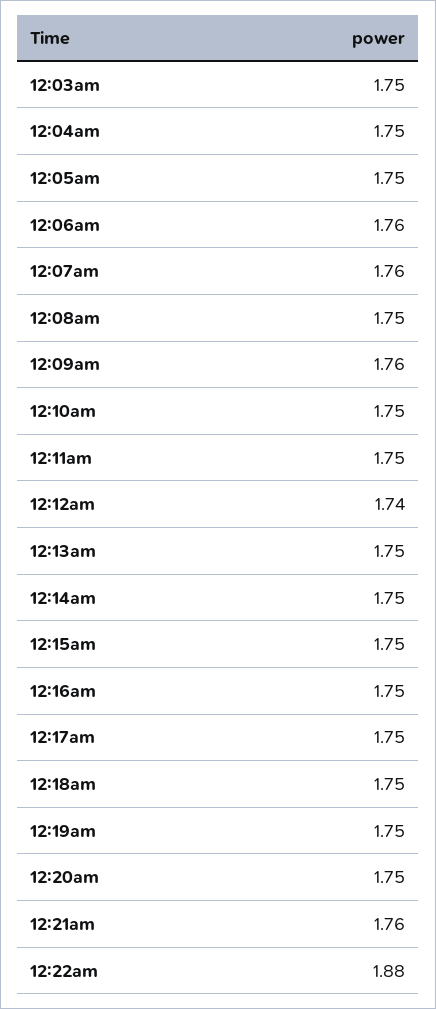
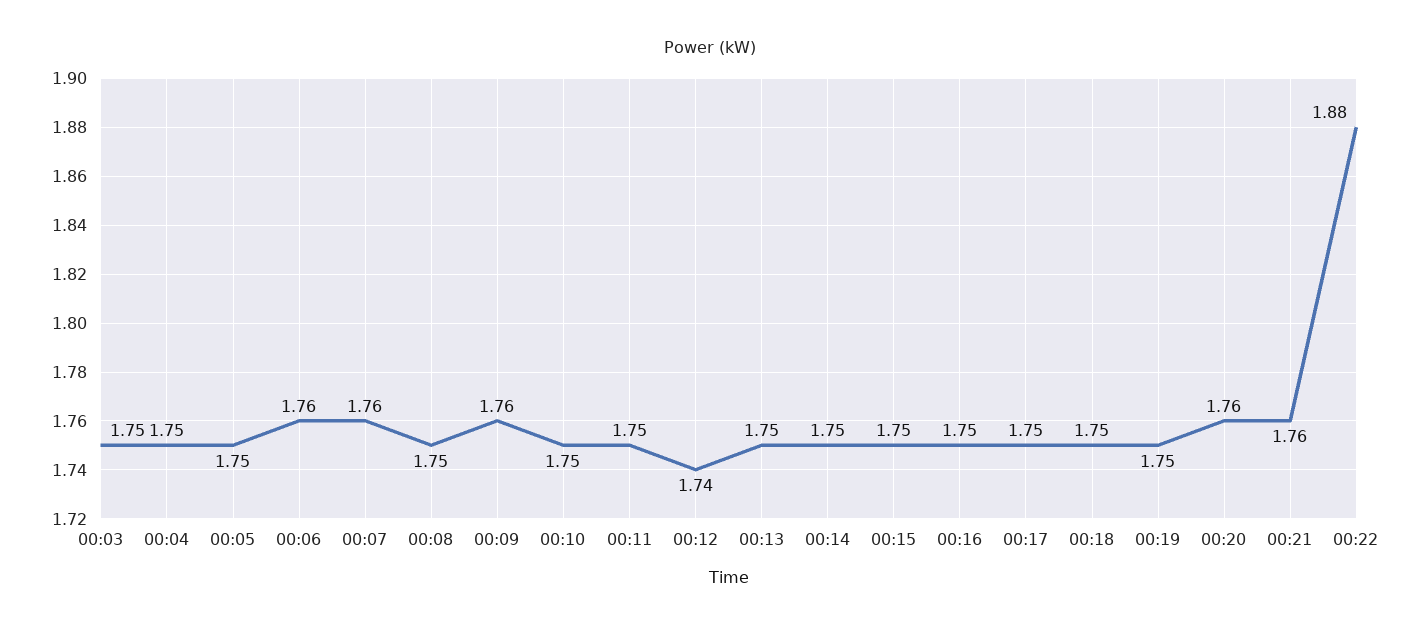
12:20am: 1.75 -> 1.76

